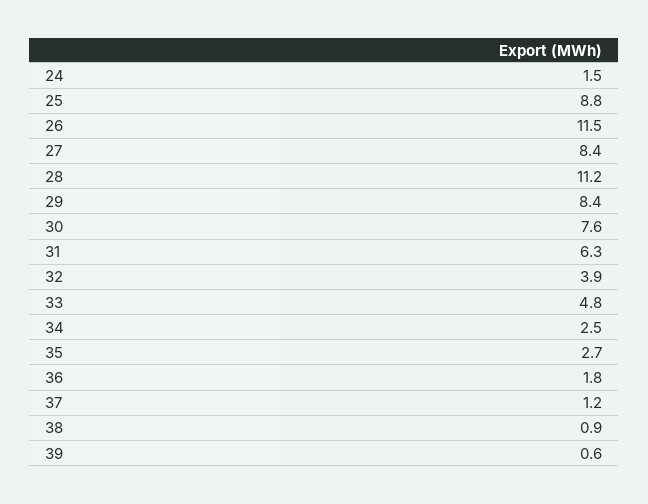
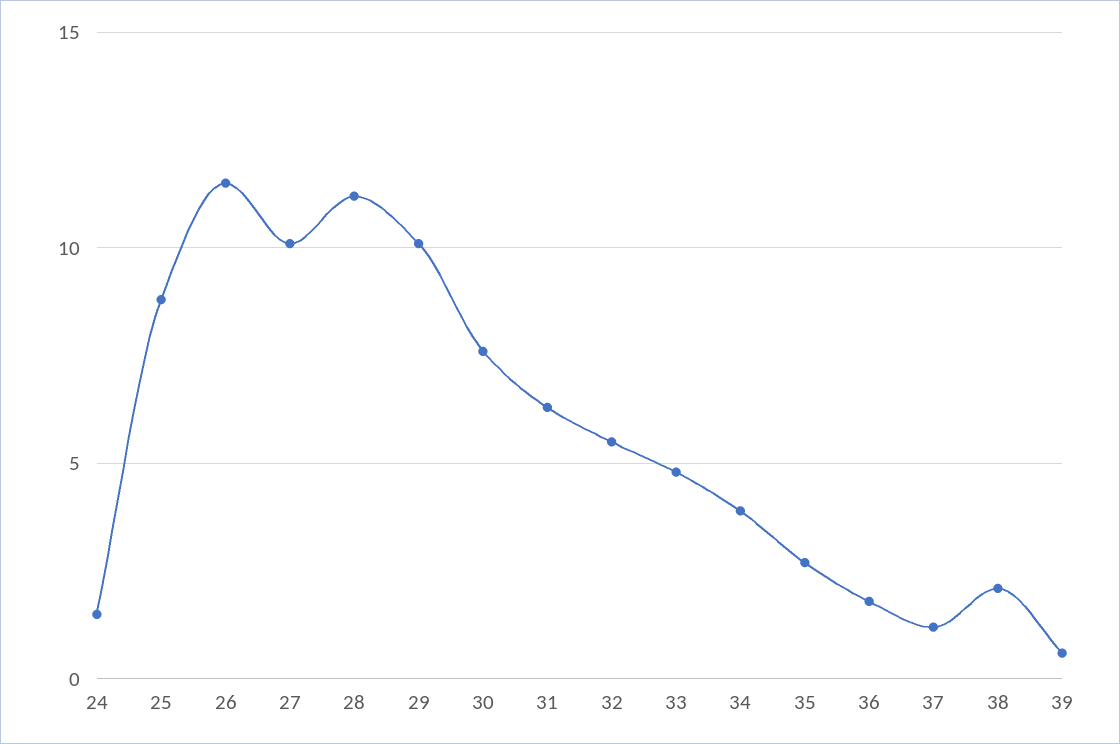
27: 8.4 -> 10
29: 8.4 -> 10
32: 3.9 -> 5.5
34: 2.5 -> 4
38: 0.9 -> 2

